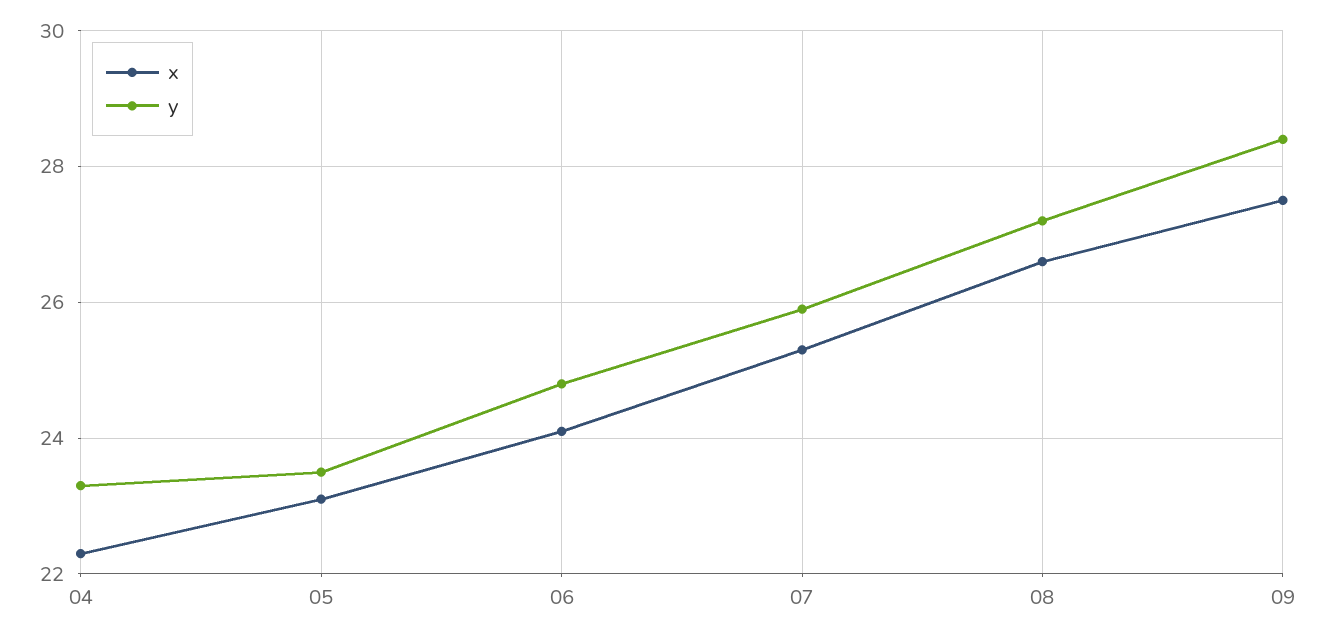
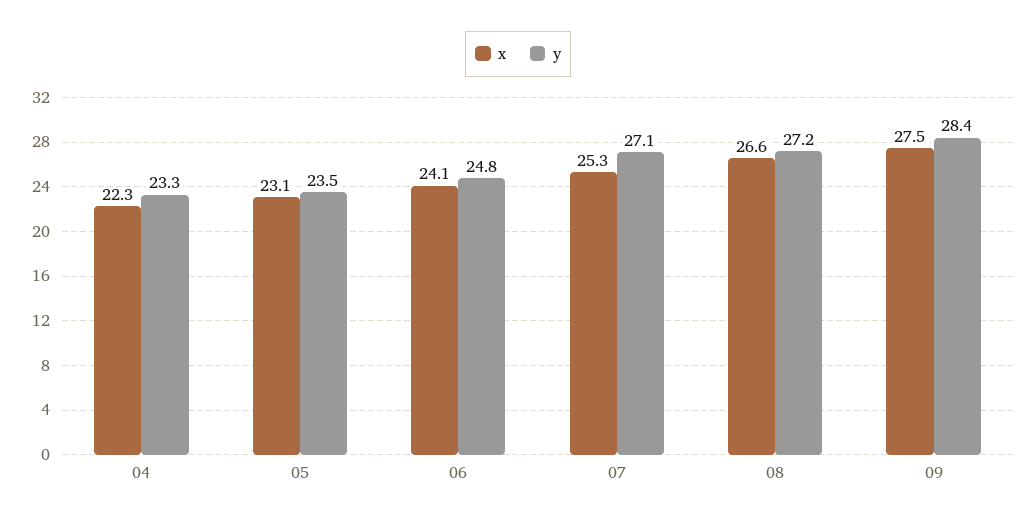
y, 07: 26 -> 27.1

